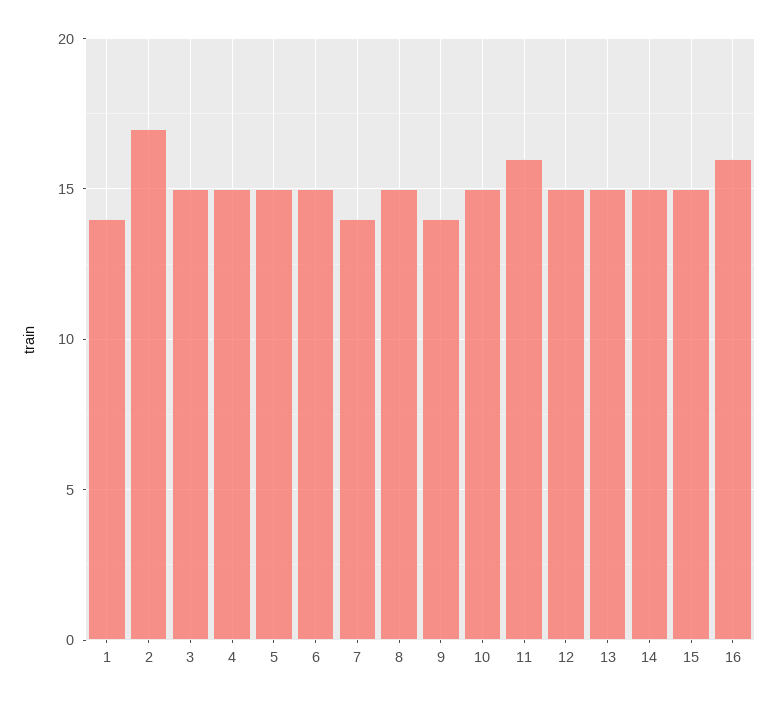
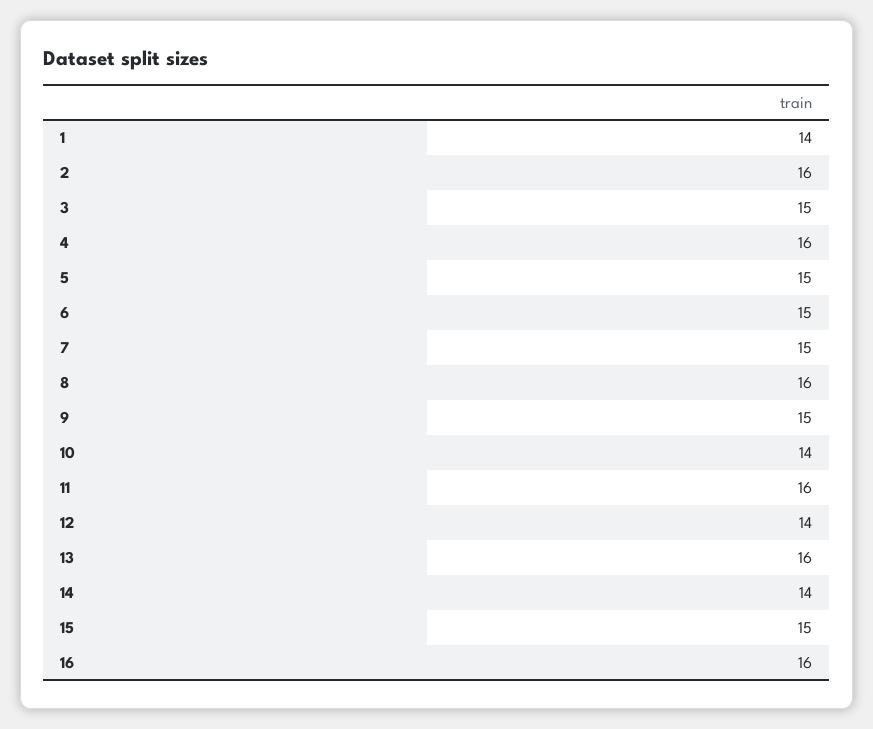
2: 17 -> 16
4: 15 -> 16
7: 14 -> 15
8: 15 -> 16
9: 14 -> 15
10: 15 -> 14
12: 15 -> 14
13: 15 -> 16
14: 15 -> 14

